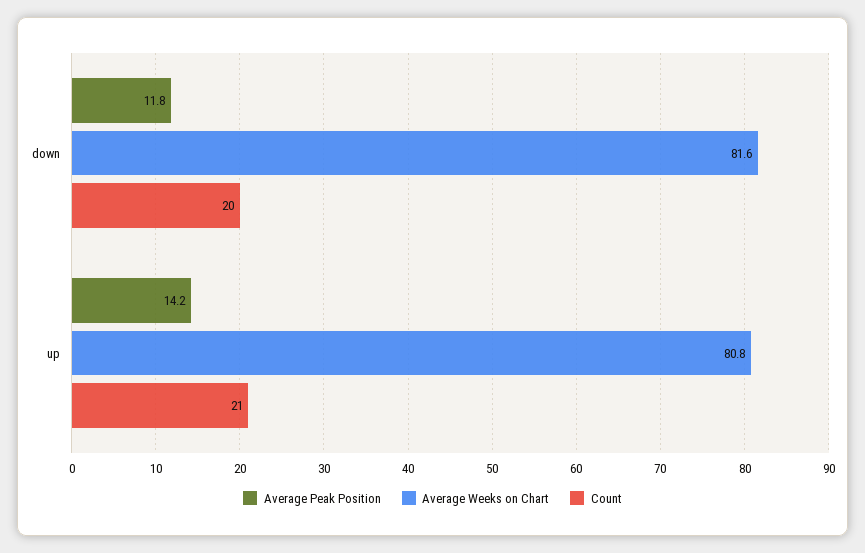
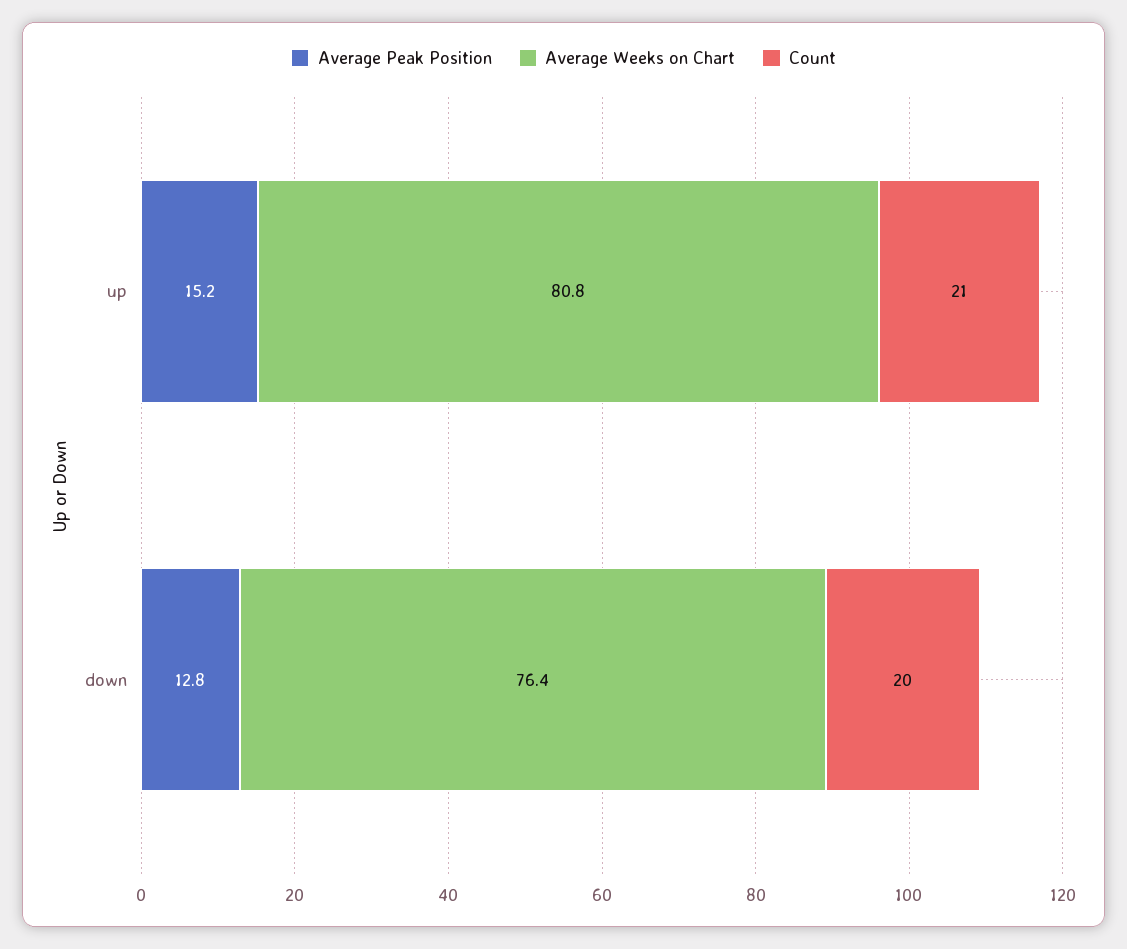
Average Peak Position, down: 11.8 -> 12.8
Average Weeks on Chart, down: 81.6 -> 76.4
Average Peak Position, up: 14.2 -> 15.2

